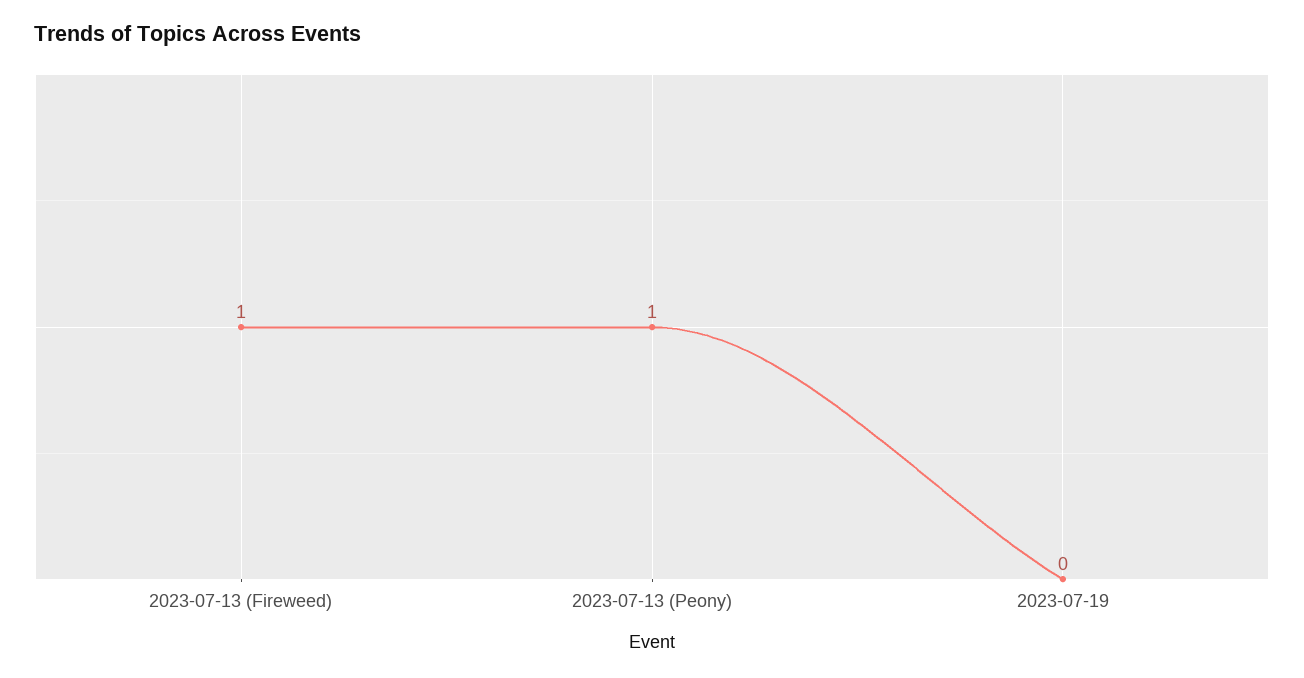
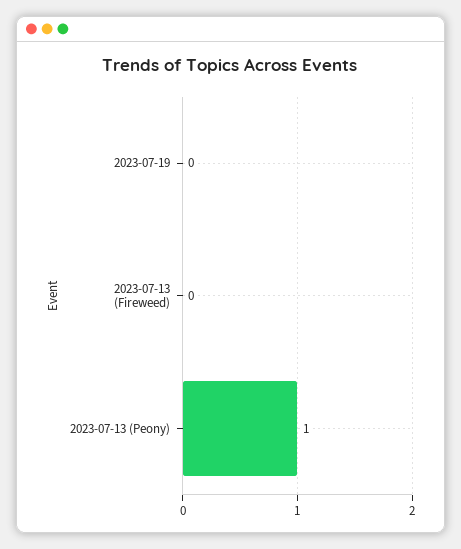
2023-07-13 (Fireweed): 1 -> 0

